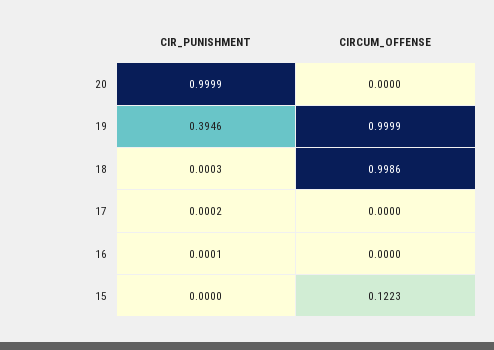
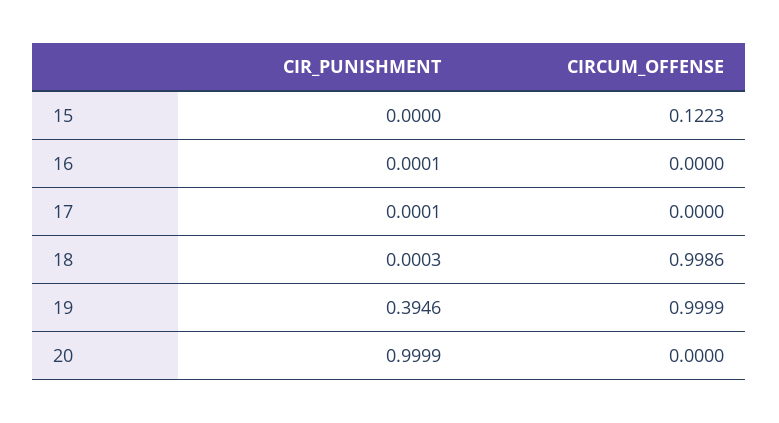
CIR_PUNISHMENT, 17: 0.0002 -> 0.0001

